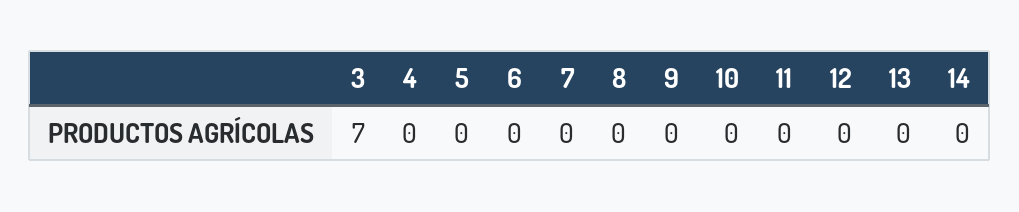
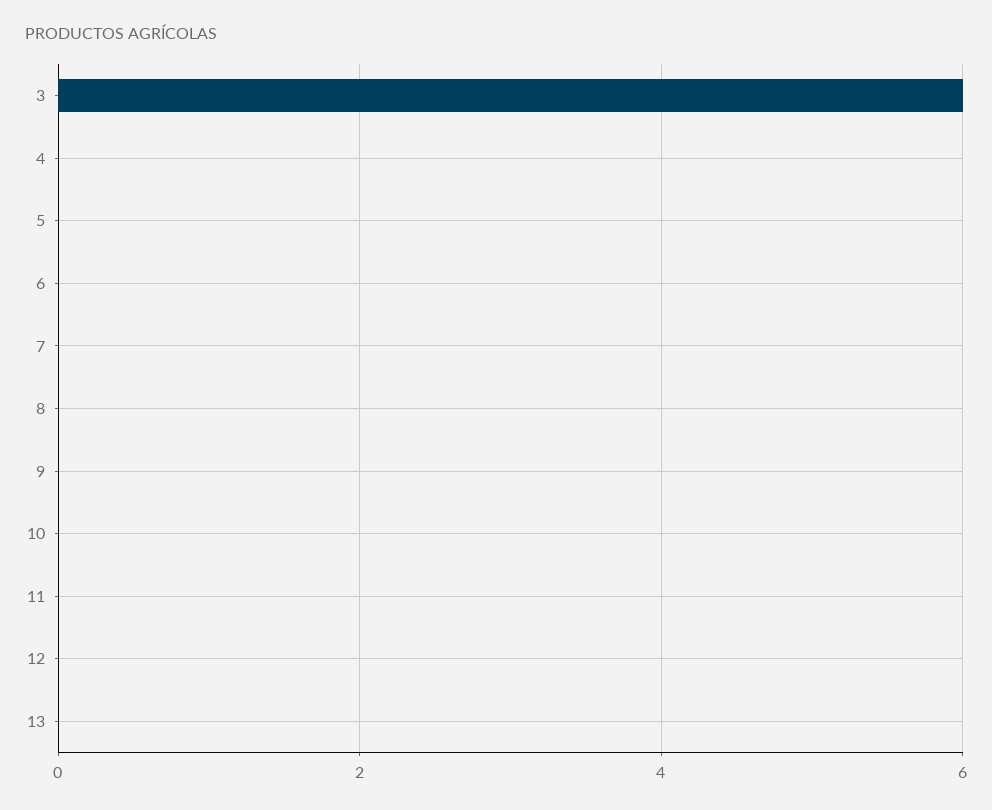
3: 7 -> 6
14: 0 -> none

